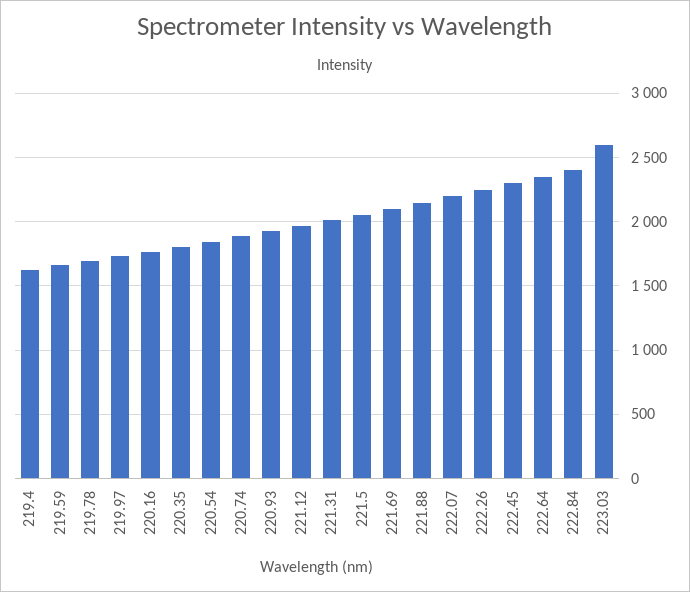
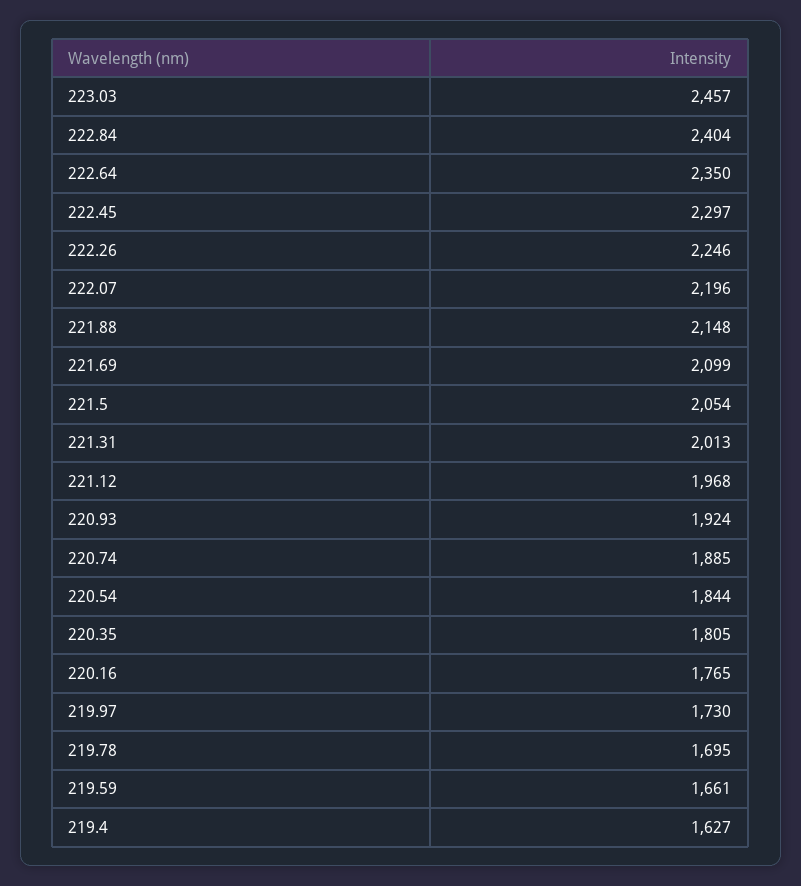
223.03: 2600 -> 2457

